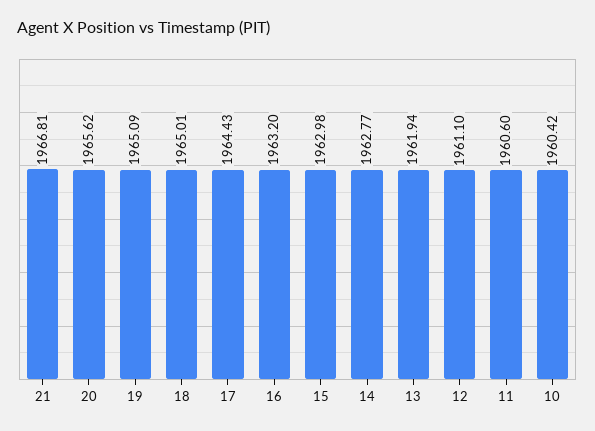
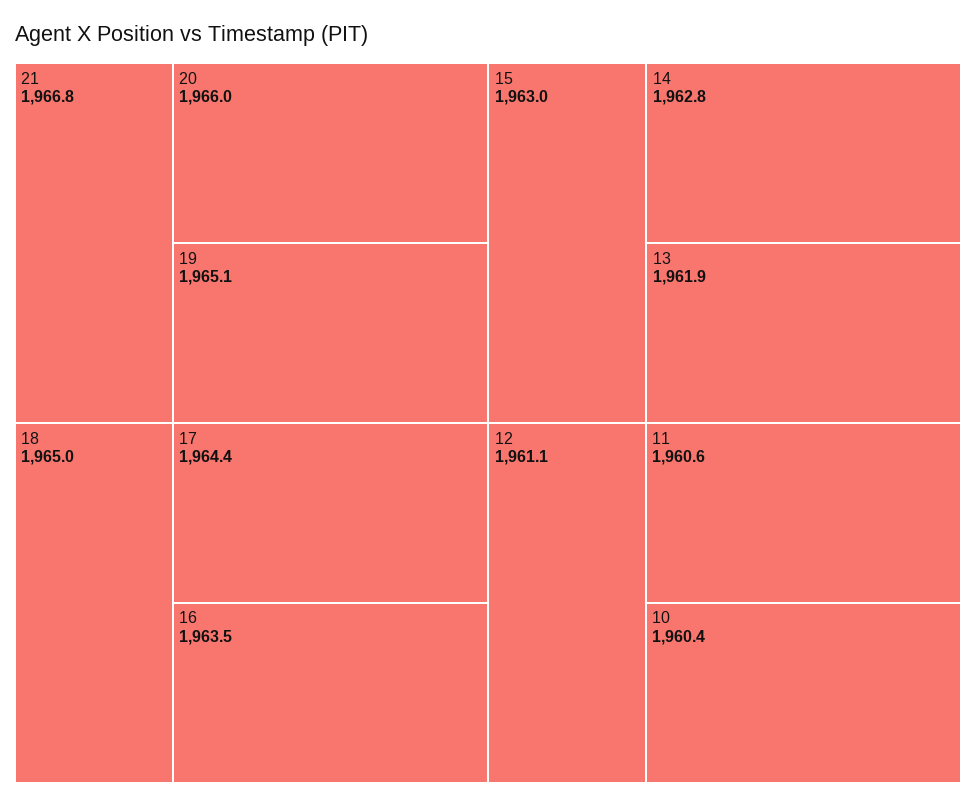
20: 1965.62 -> 1966
16: 1963.2 -> 1963.5

